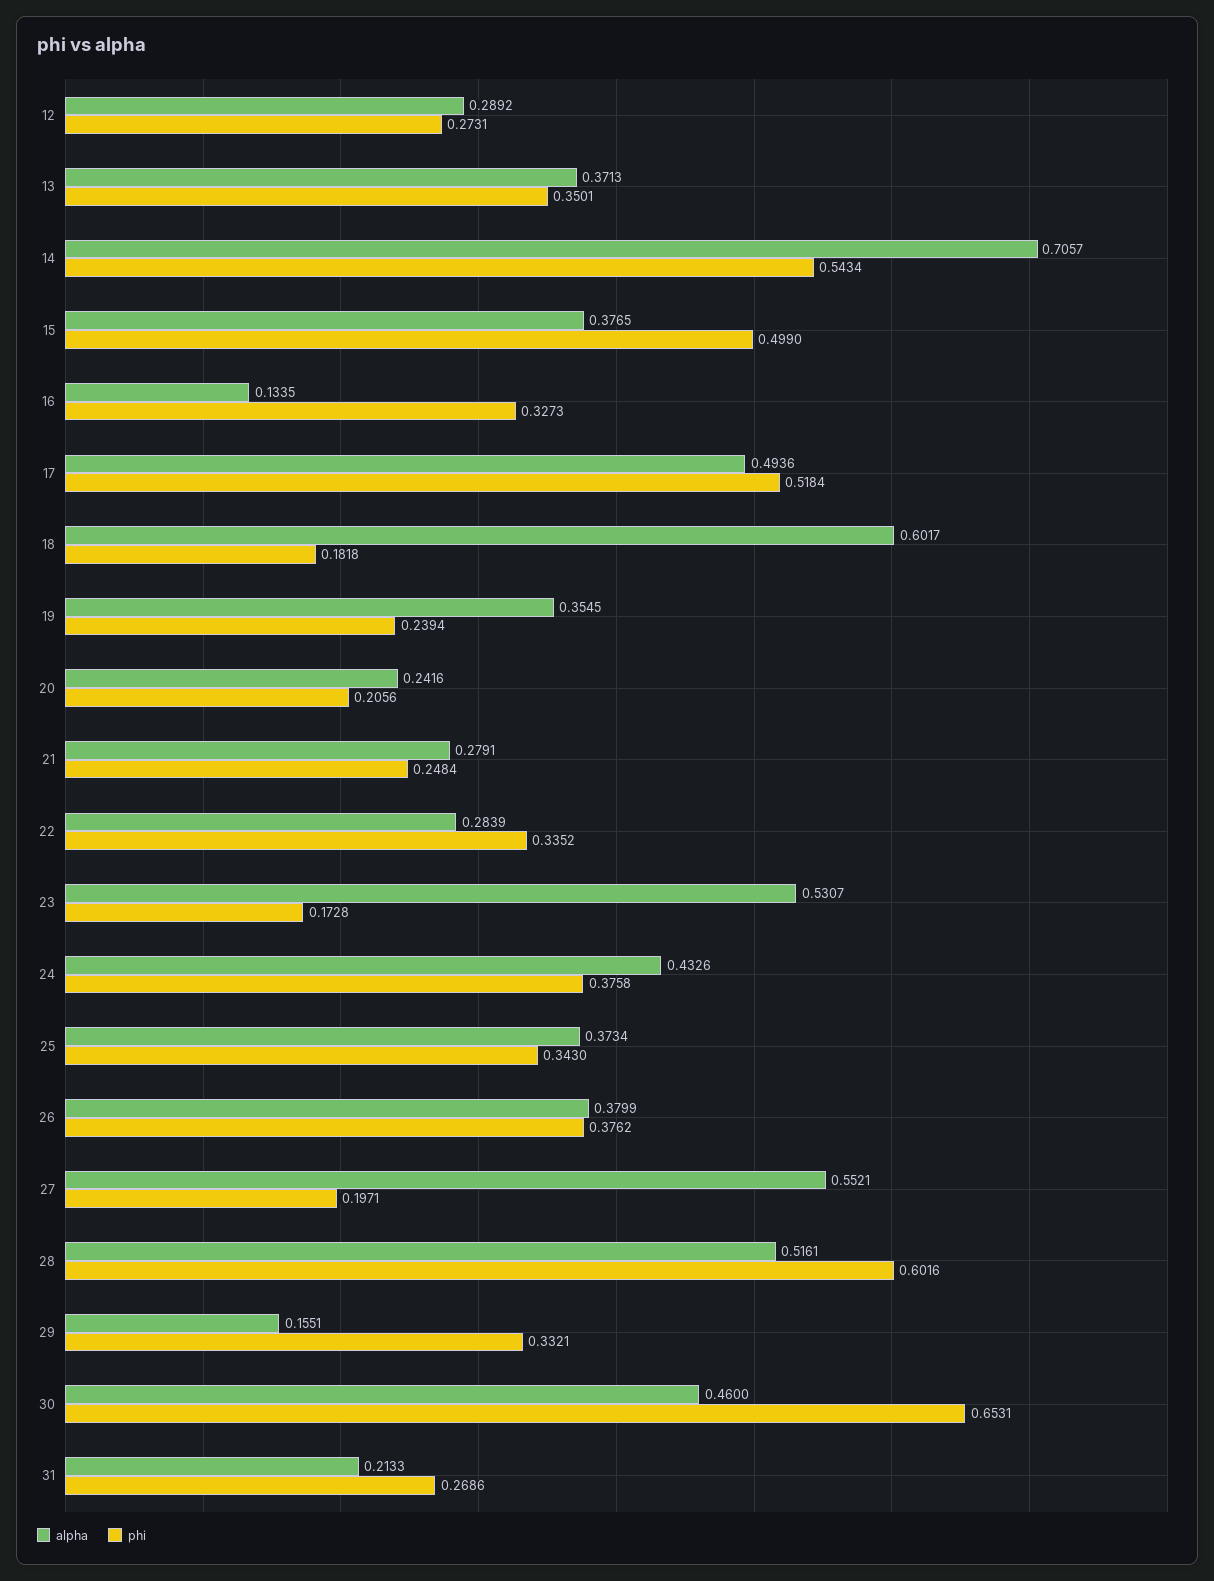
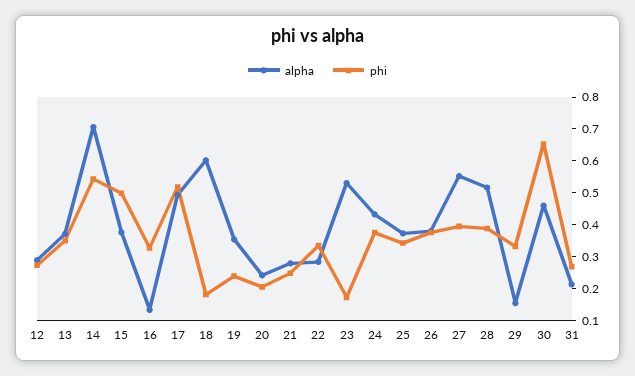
phi, 27: 0.1971 -> 0.4
phi, 28: 0.6016 -> 0.4

